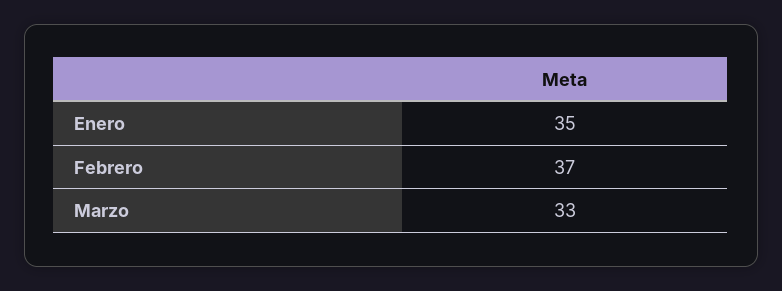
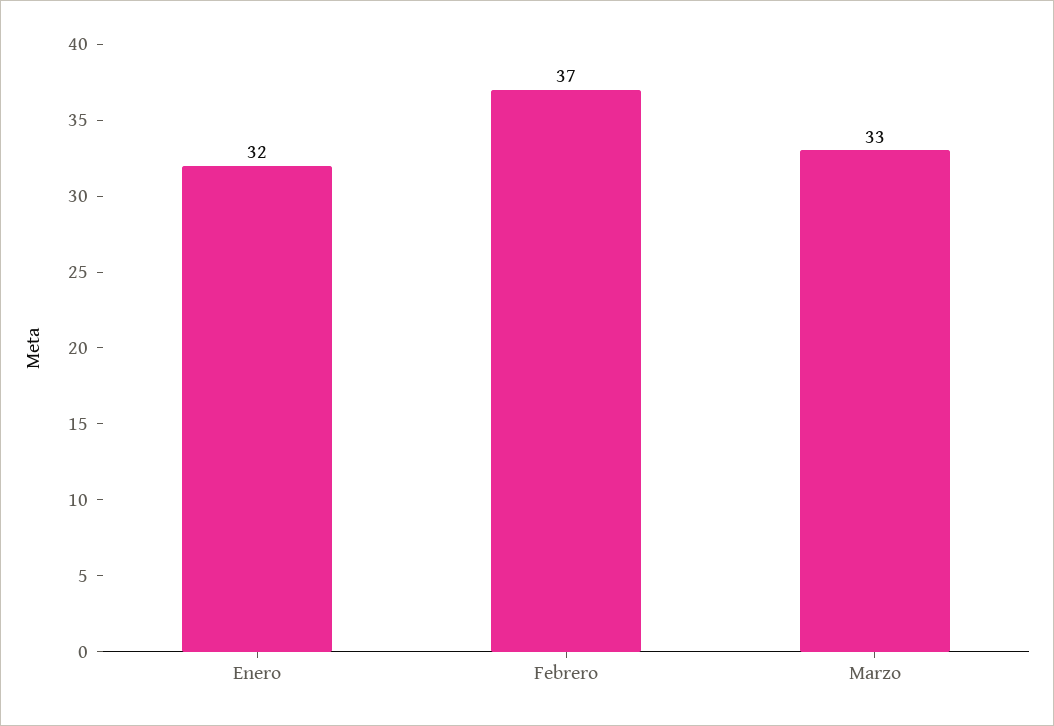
Enero: 35 -> 32

